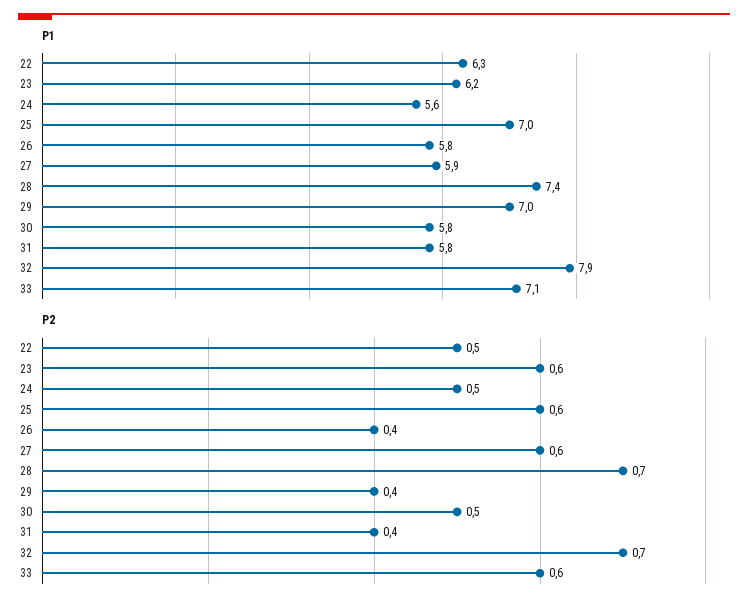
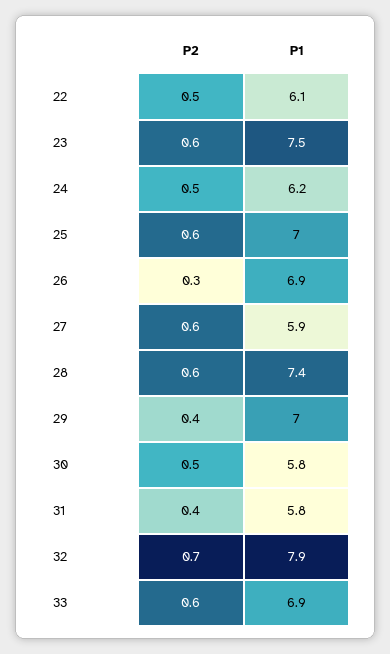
P1, 22: 6.3 -> 6.1
P1, 23: 6.2 -> 7.5
P1, 24: 5.6 -> 6.2
P1, 26: 5.8 -> 6.9
P1, 33: 7.1 -> 6.9
P2, 26: 0.4 -> 0.3
P2, 28: 0.7 -> 0.6

